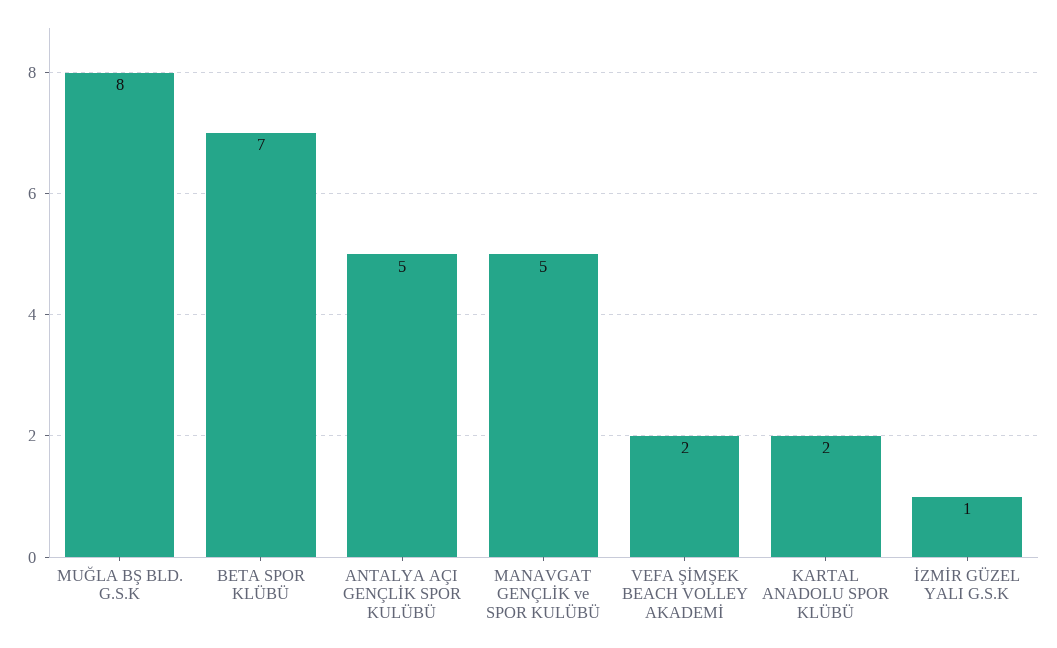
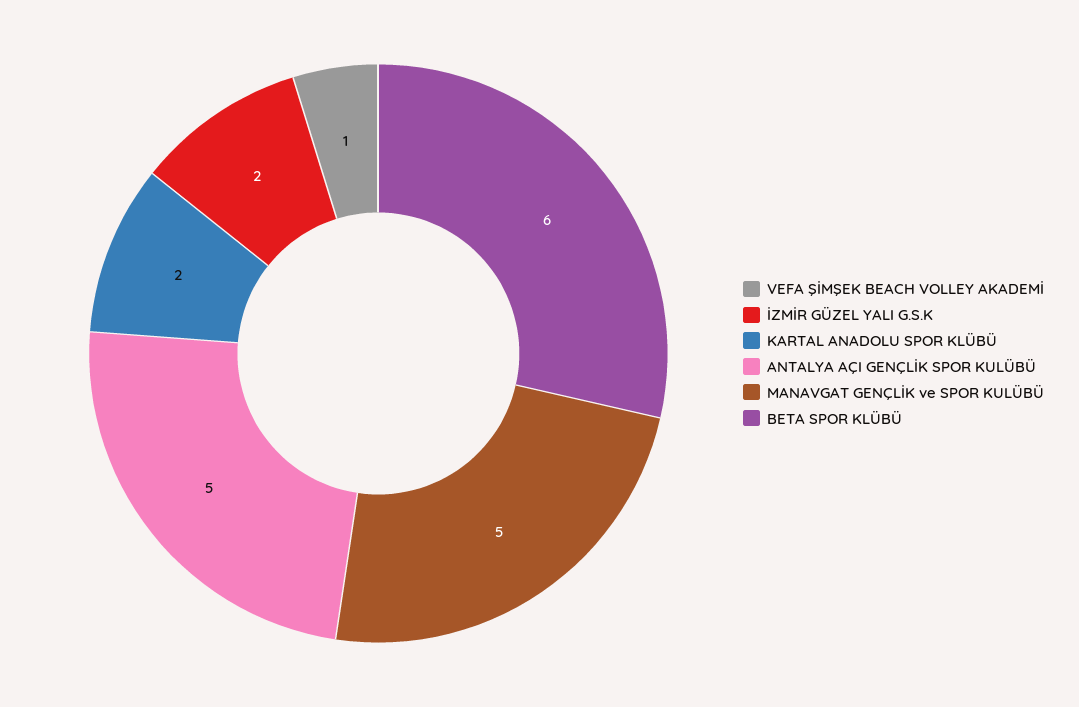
MUĞLA BŞ BLD. G.S.K: 8 -> none
BETA SPOR KLÜBÜ: 7 -> 6
VEFA ŞİMŞEK BEACH VOLLEY AKADEMİ: 2 -> 1
İZMİR GÜZEL YALI G.S.K: 1 -> 2

